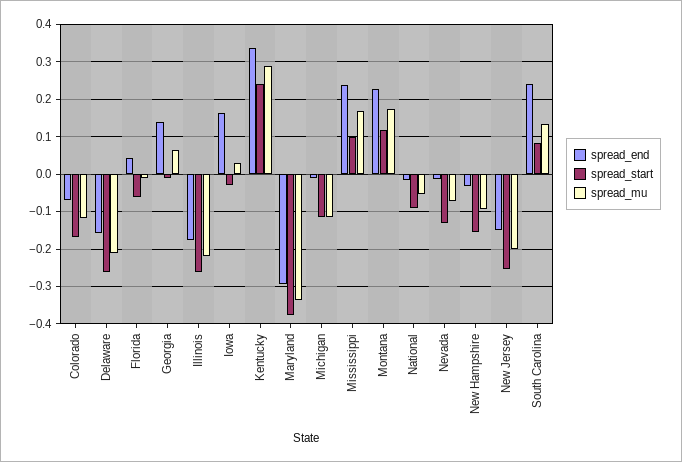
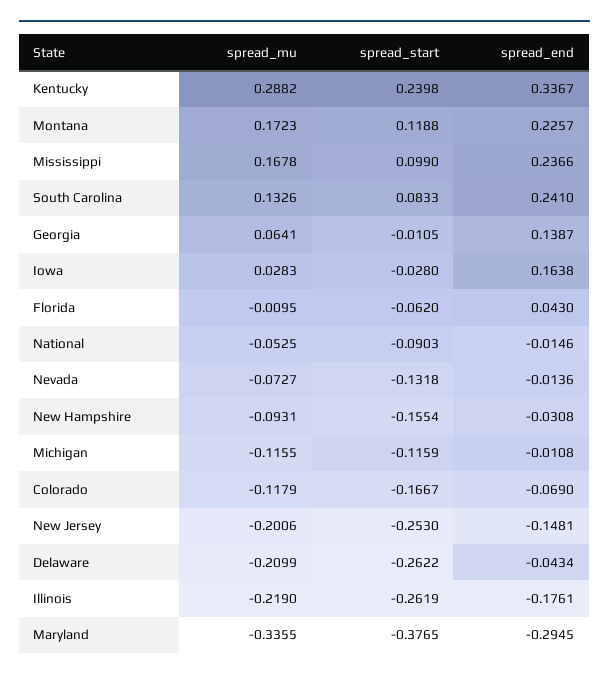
spread_end, Delaware: -0.16 -> -0.0434

